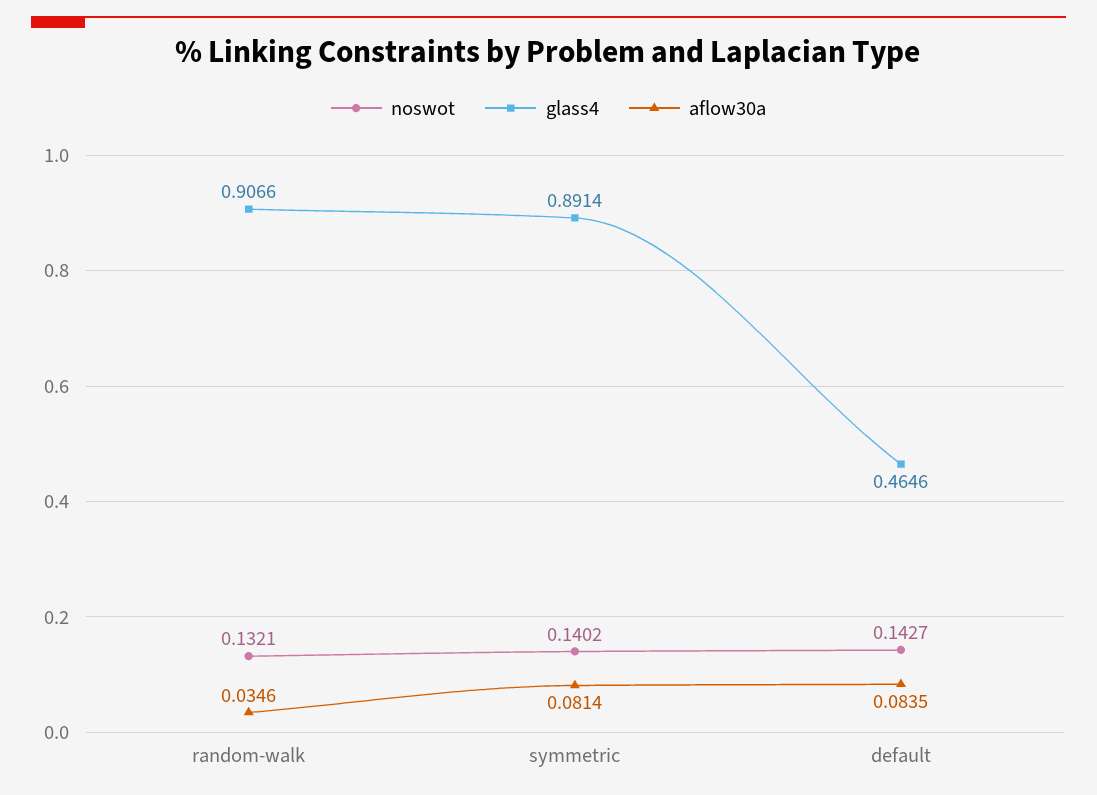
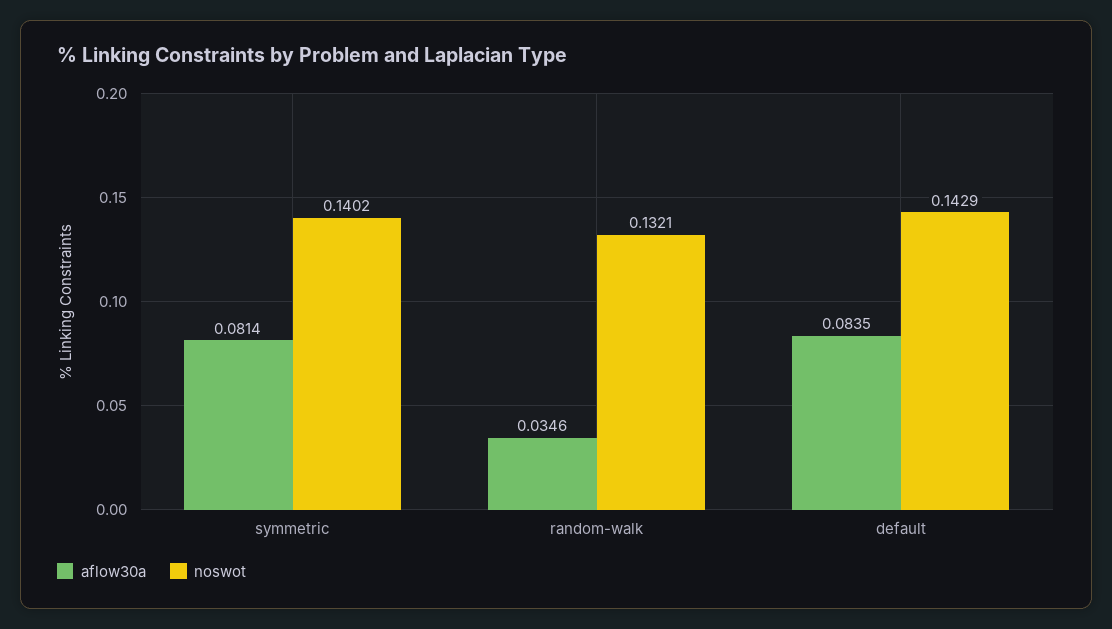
glass4, random-walk: 0.9066 -> none
glass4, symmetric: 0.8914 -> none
noswot, default: 0.1427 -> 0.1429
glass4, default: 0.4646 -> none

